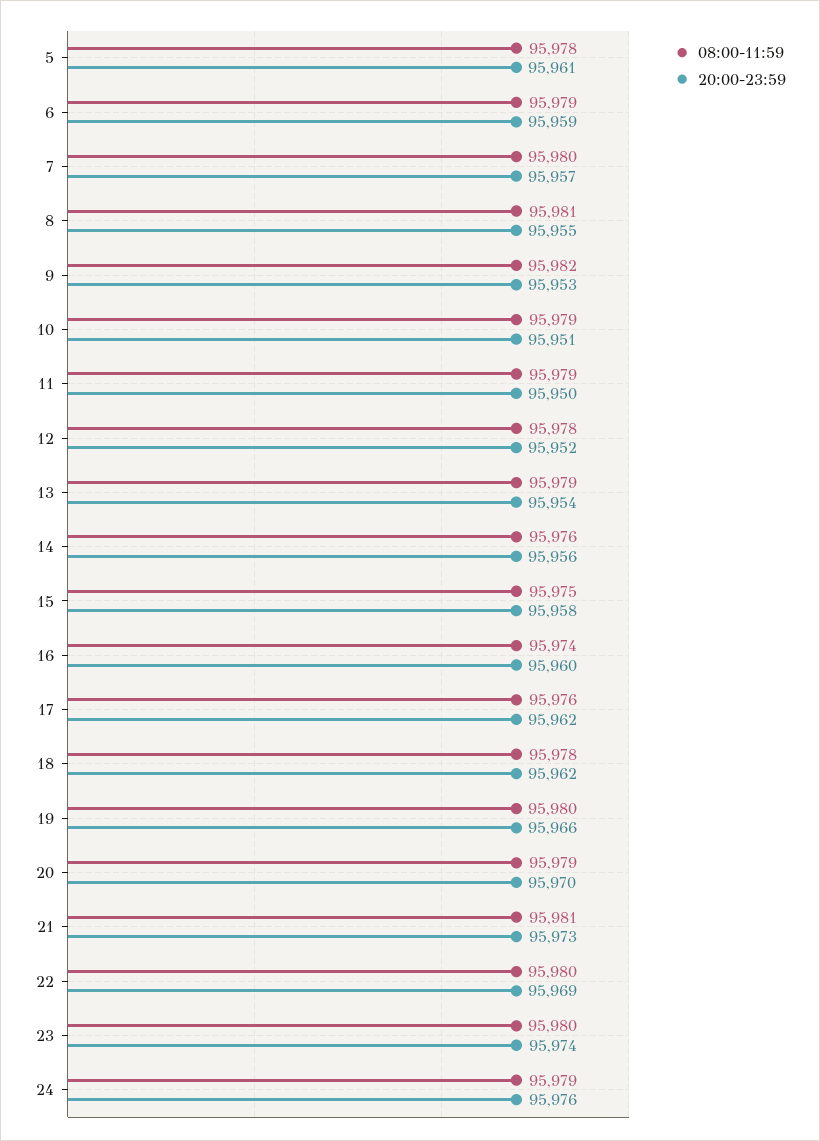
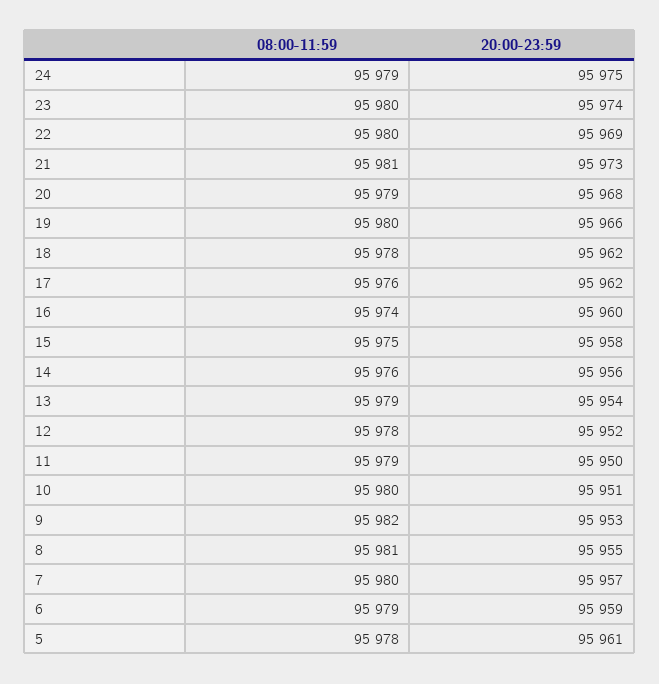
08:00-11:59, 10: 95979 -> 95980
20:00-23:59, 20: 95970 -> 95968
20:00-23:59, 24: 95976 -> 95975

